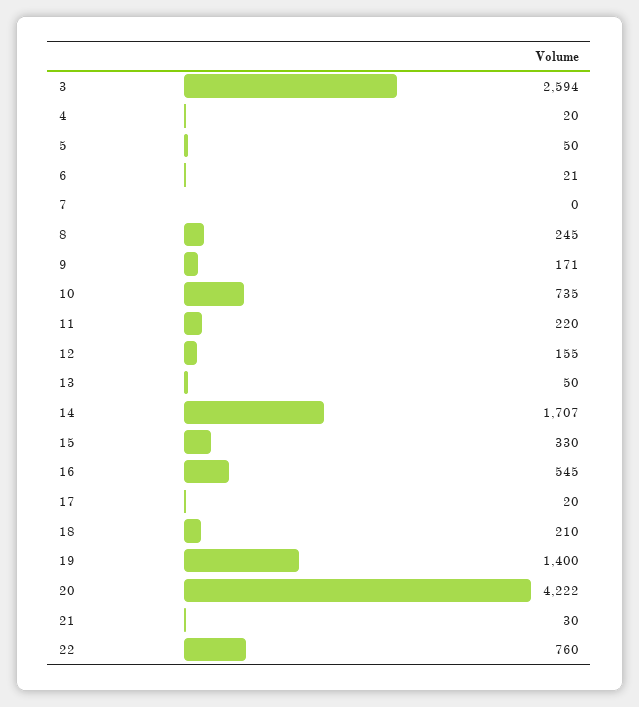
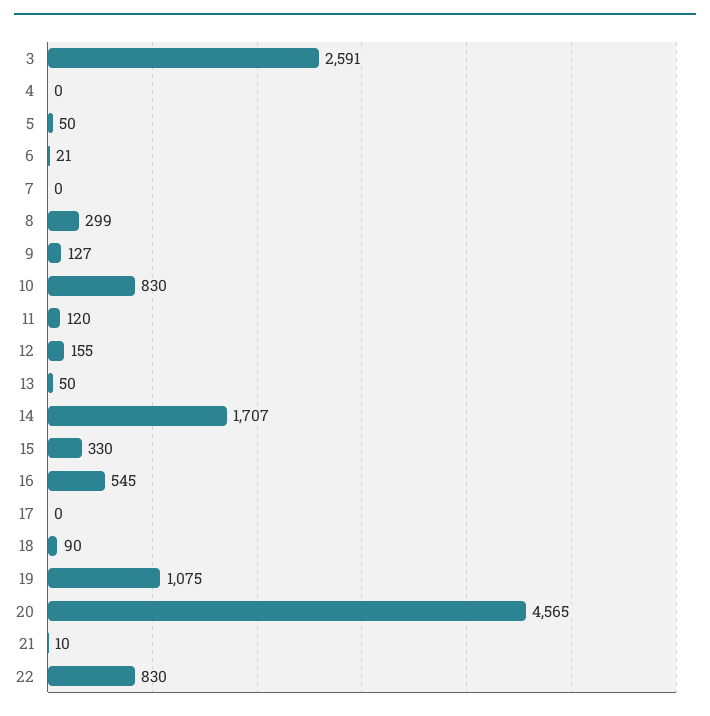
3: 2594 -> 2591
4: 20 -> 0
8: 245 -> 299
9: 171 -> 127
10: 735 -> 830
11: 220 -> 120
17: 20 -> 0
18: 210 -> 90
19: 1400 -> 1075
20: 4222 -> 4565
21: 30 -> 10
22: 760 -> 830

